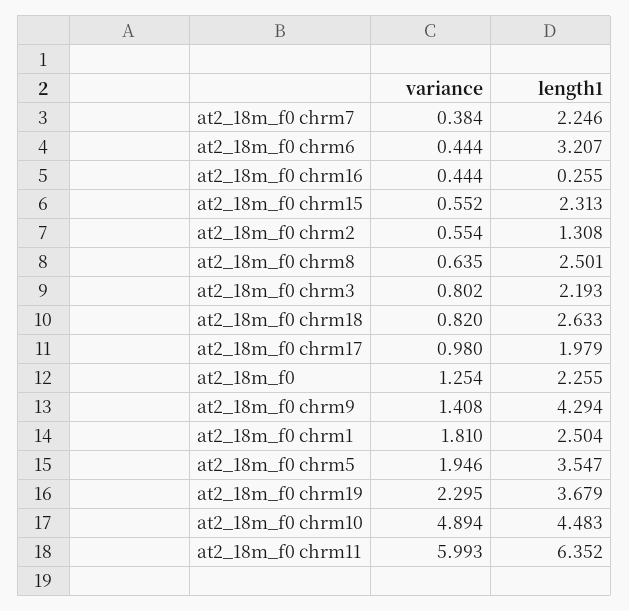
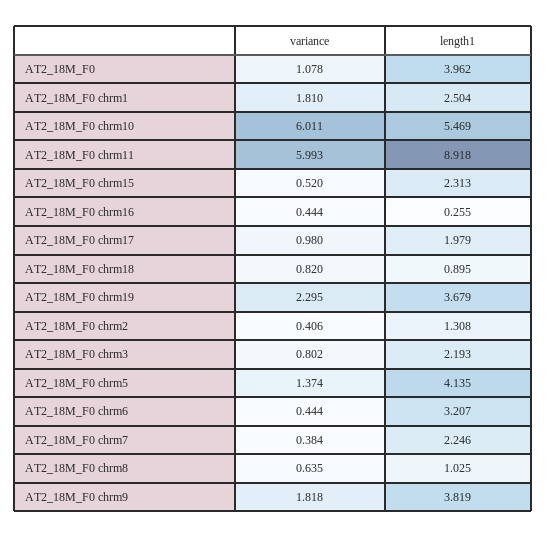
variance, at2_18m_f0 chrm15: 0.552 -> 0.52
variance, at2_18m_f0 chrm2: 0.554 -> 0.406
length1, at2_18m_f0 chrm8: 2.501 -> 1.025
length1, at2_18m_f0 chrm18: 2.633 -> 0.895
variance, at2_18m_f0: 1.254 -> 1.078
length1, at2_18m_f0: 2.255 -> 3.962
variance, at2_18m_f0 chrm9: 1.408 -> 1.818
length1, at2_18m_f0 chrm9: 4.294 -> 3.819
variance, at2_18m_f0 chrm5: 1.946 -> 1.374
length1, at2_18m_f0 chrm5: 3.547 -> 4.135
variance, at2_18m_f0 chrm10: 4.894 -> 6.011
length1, at2_18m_f0 chrm10: 4.483 -> 5.469
length1, at2_18m_f0 chrm11: 6.352 -> 8.918

